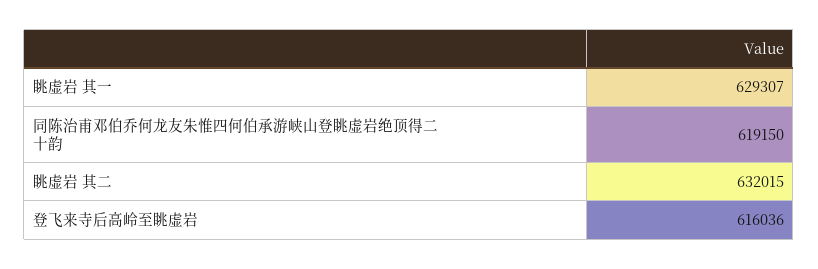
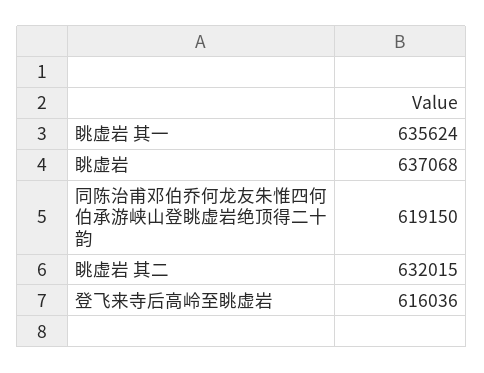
眺虚岩 其一: 629307 -> 635624
眺虚岩: none -> 637068

